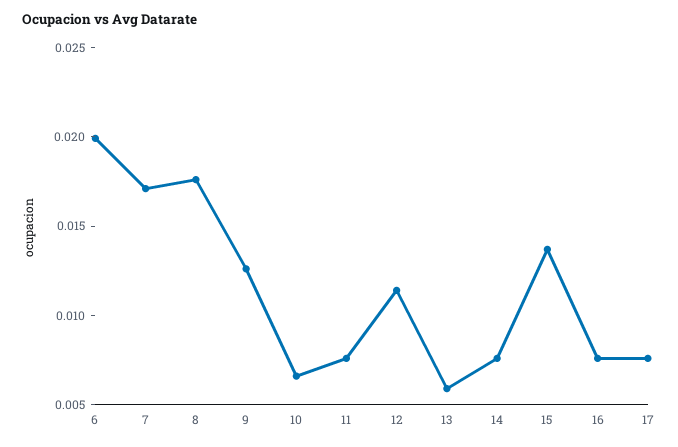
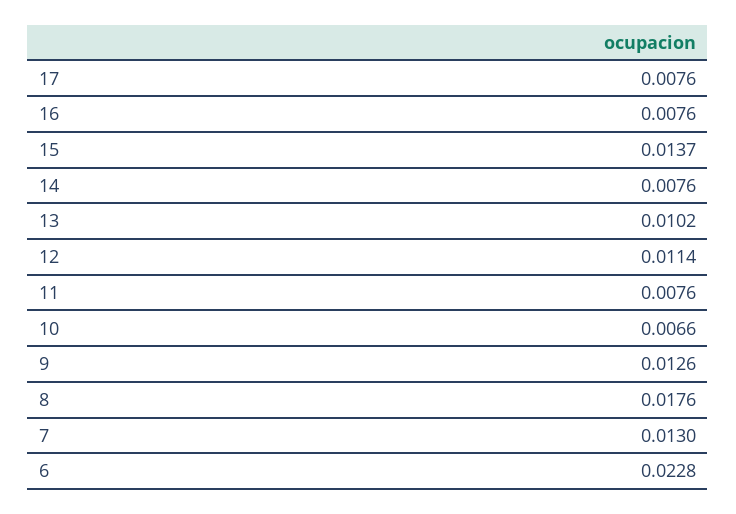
6: 0.02 -> 0.0228
7: 0.017 -> 0.013
13: 0.006 -> 0.0102

